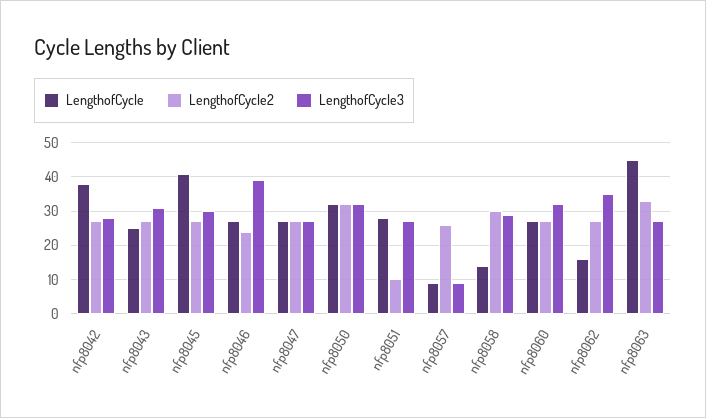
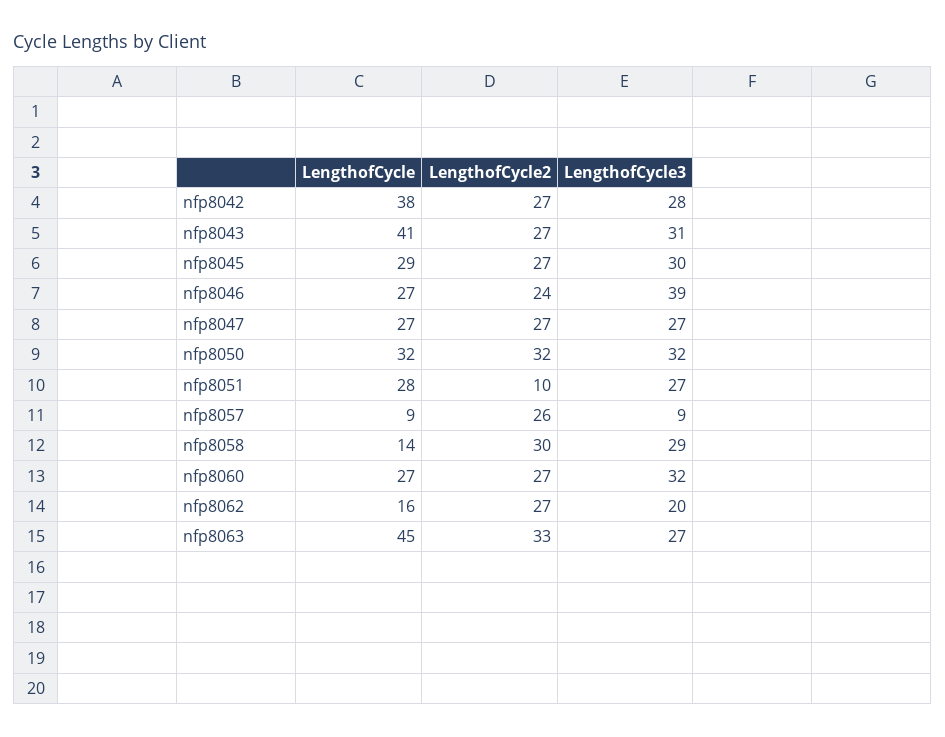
LengthofCycle, nfp8043: 25 -> 41
LengthofCycle, nfp8045: 40 -> 29
LengthofCycle3, nfp8062: 35 -> 20

